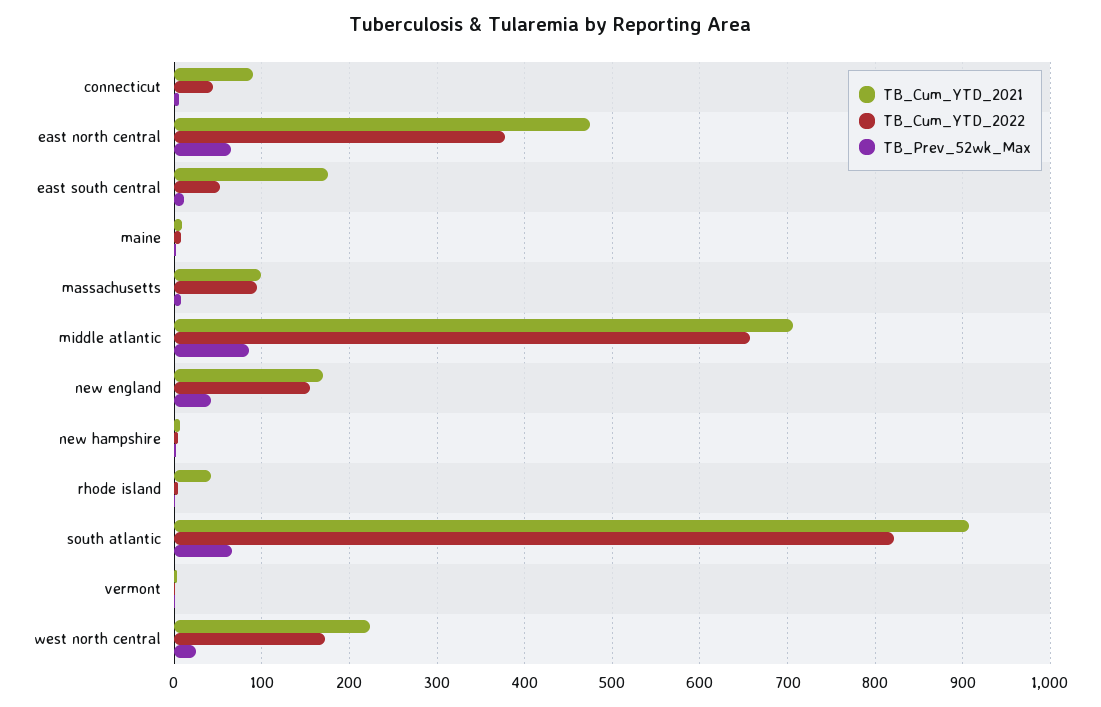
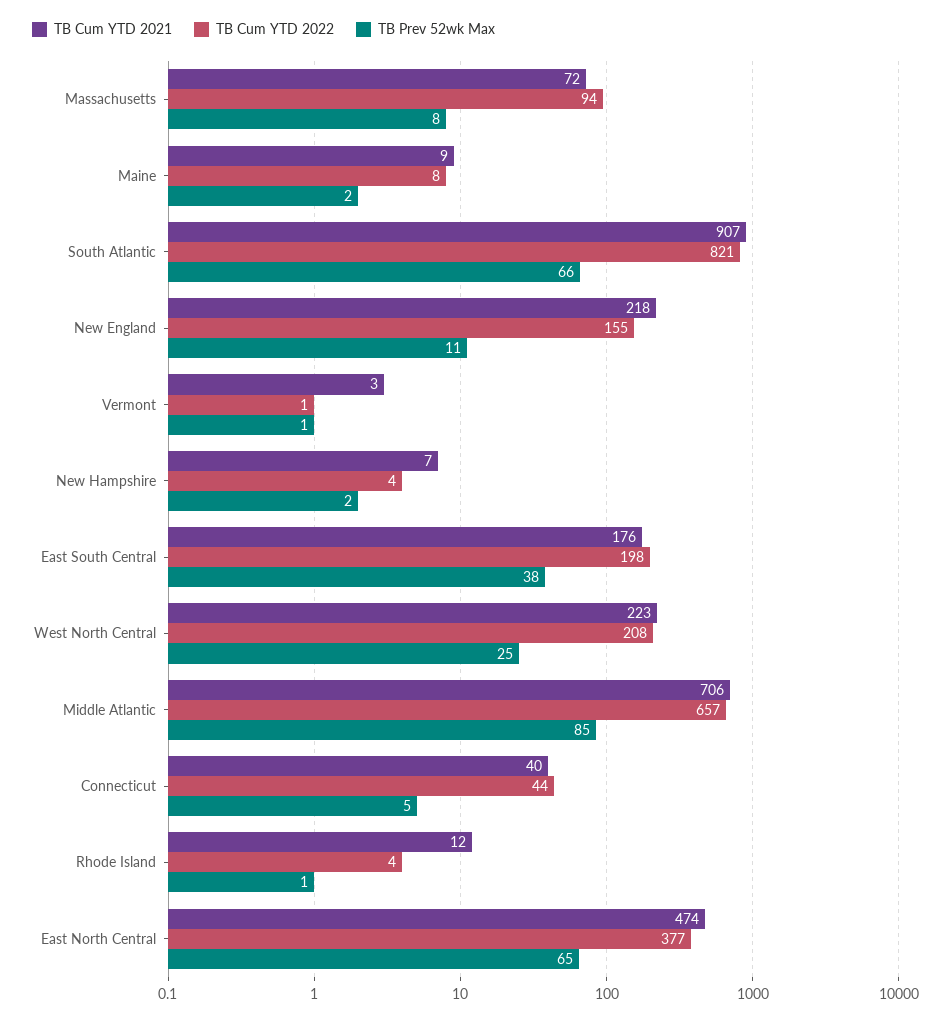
TB_Cum_YTD_2021, connecticut: 90 -> 40
TB_Cum_YTD_2022, east south central: 50 -> 198
TB_Prev_52wk_Max, east south central: 10 -> 38
TB_Cum_YTD_2021, massachusetts: 100 -> 72
TB_Cum_YTD_2021, new england: 170 -> 218
TB_Prev_52wk_Max, new england: 40 -> 11
TB_Cum_YTD_2021, rhode island: 40 -> 12
TB_Cum_YTD_2022, west north central: 170 -> 208

